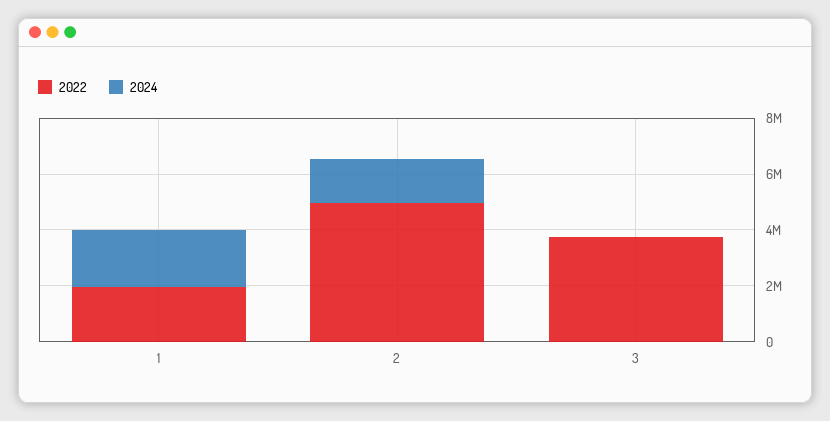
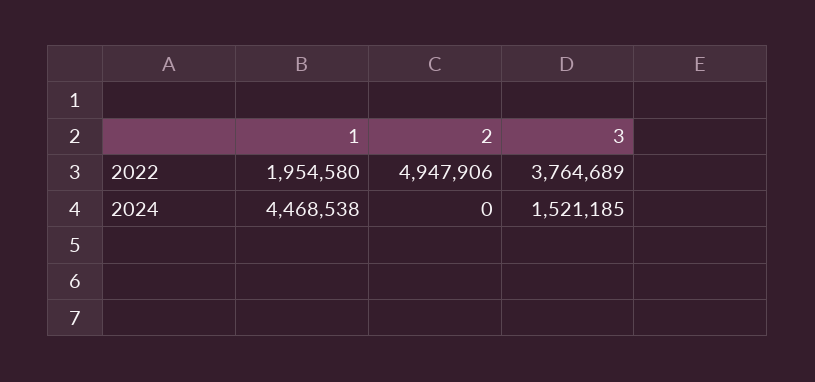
2024, 1: 2000000 -> 4468538
2024, 2: 1500000 -> 0
2024, 3: 0 -> 1521185

